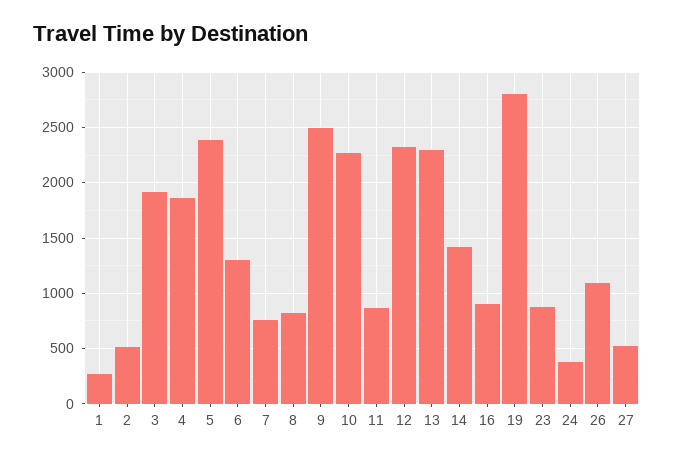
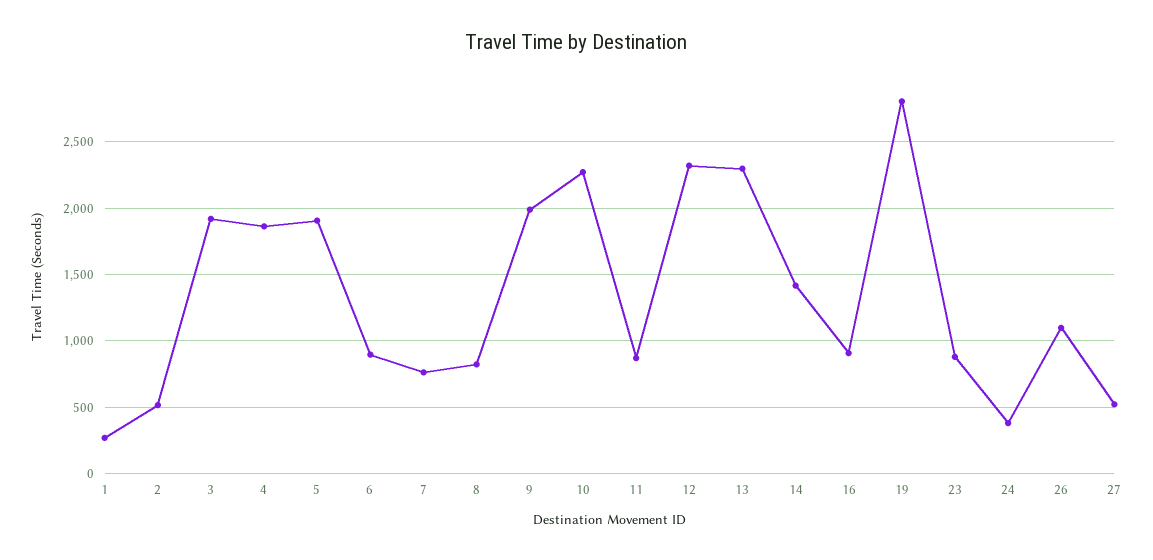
5: 2400 -> 1900
6: 1300 -> 900
9: 2500 -> 2000

